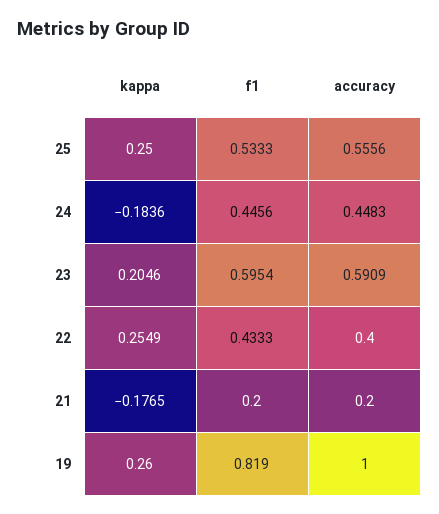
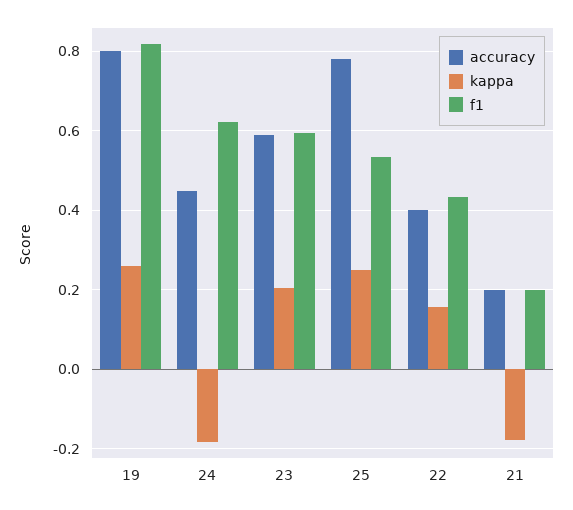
accuracy, 25: 0.5556 -> 0.78
f1, 24: 0.4456 -> 0.62
kappa, 22: 0.2549 -> 0.16
accuracy, 19: 1 -> 0.8

